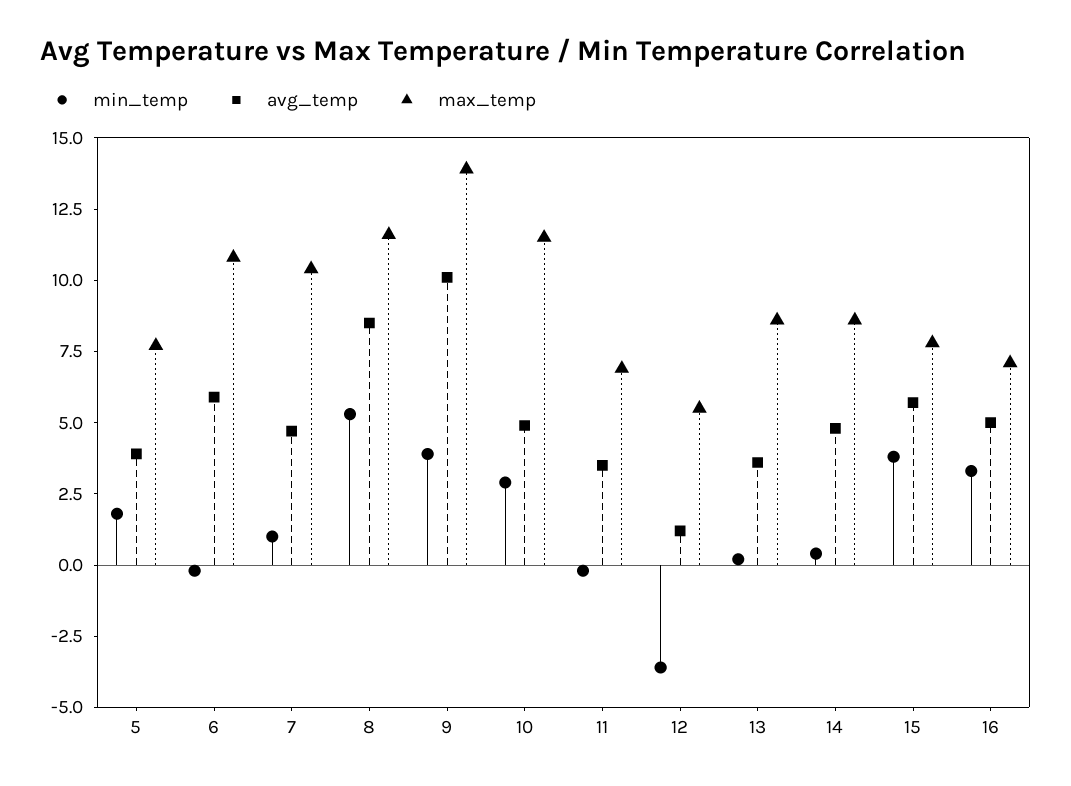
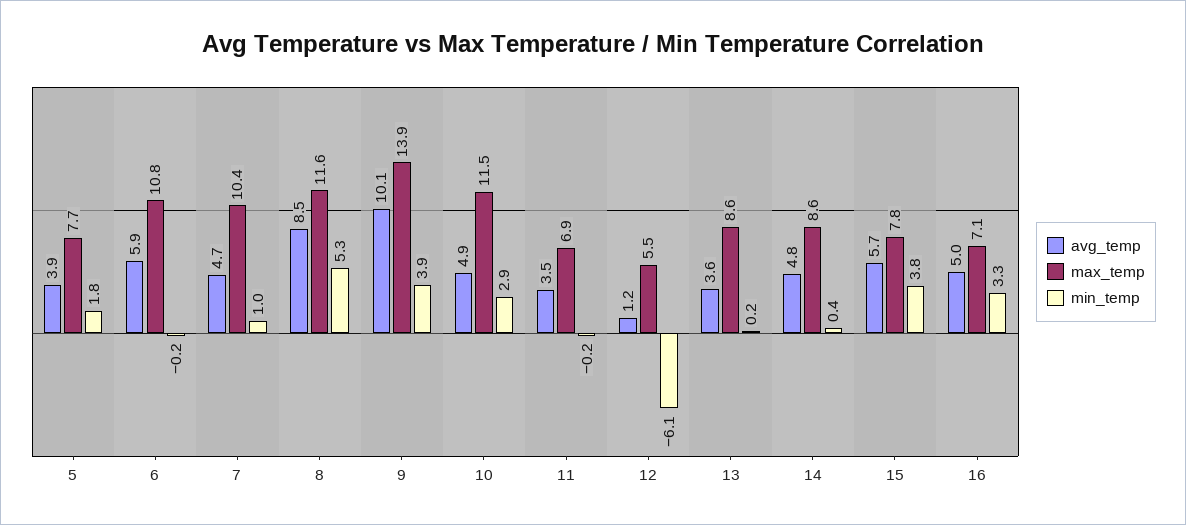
min_temp, 12: -3.5 -> -6.1

